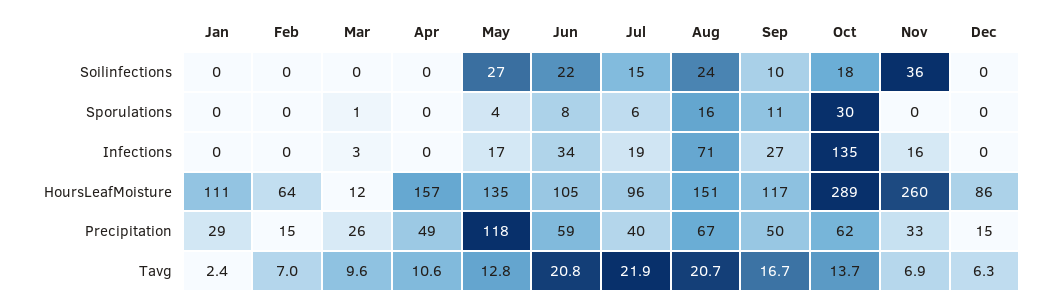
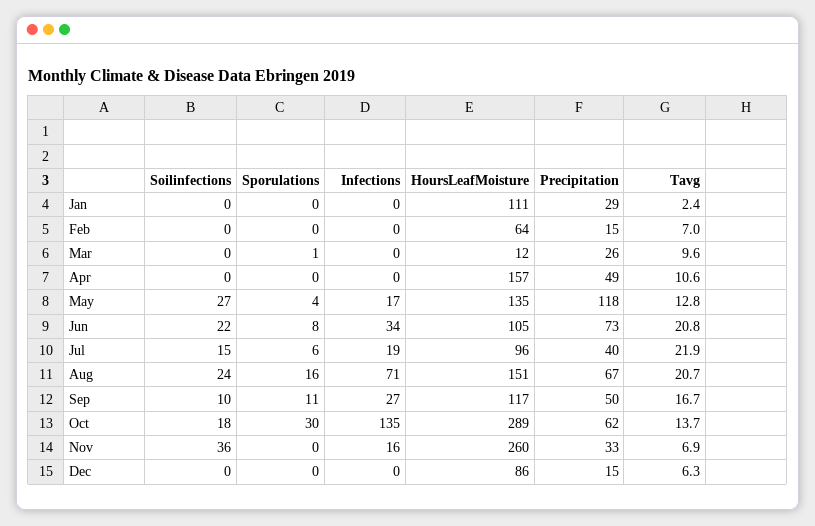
Mar, Infections: 3 -> 0
Jun, Precipitation: 59 -> 73

